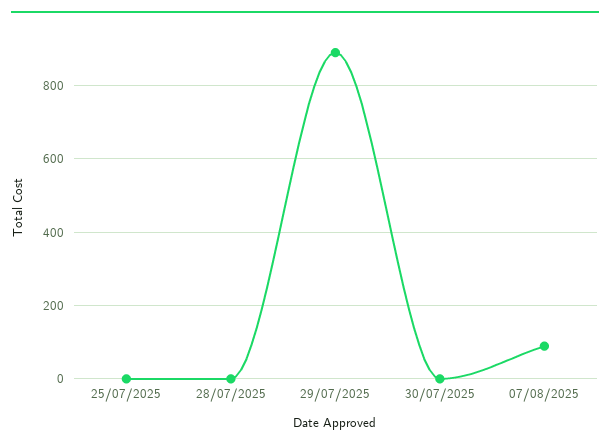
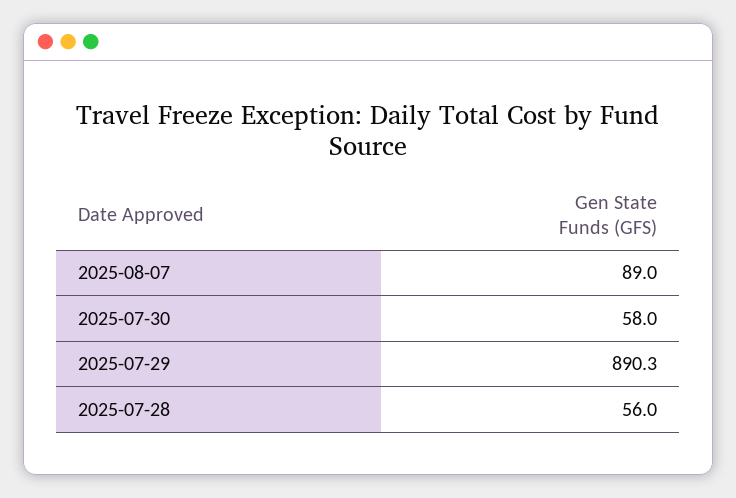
25/07/2025: 0 -> none
28/07/2025: 0 -> 56
30/07/2025: 0 -> 58

